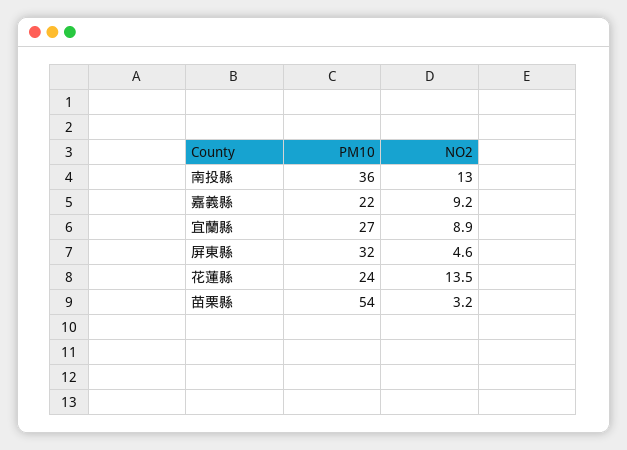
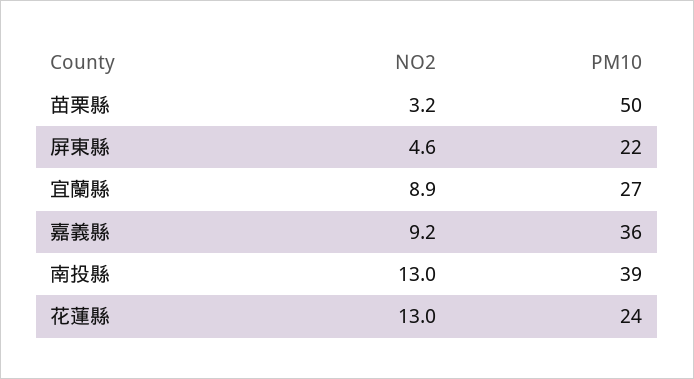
PM10, 南投縣: 36 -> 39
PM10, 嘉義縣: 22 -> 36
PM10, 屏東縣: 32 -> 22
NO2, 花蓮縣: 13.5 -> 13
PM10, 苗栗縣: 54 -> 50

